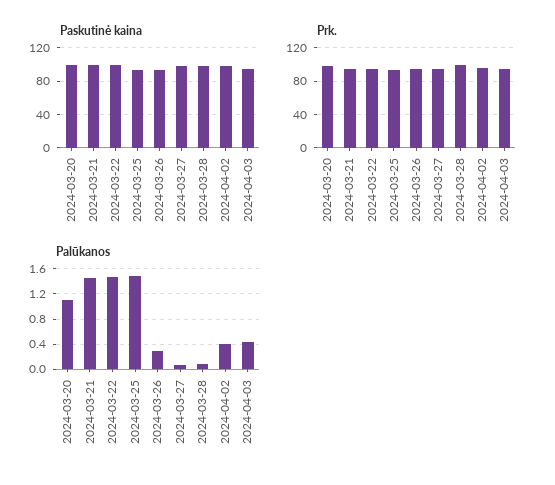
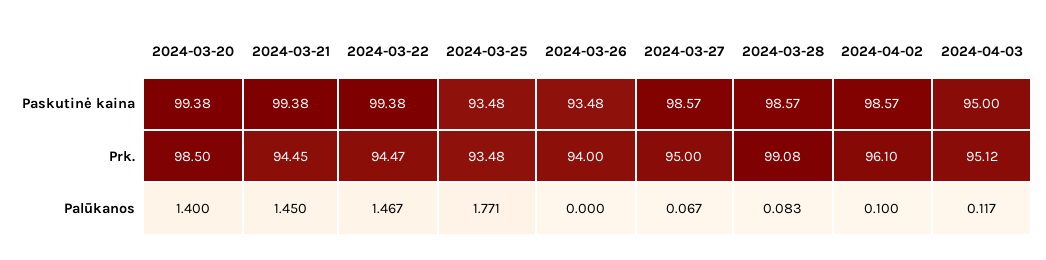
Palūkanos, 2024-03-20: 1.1 -> 1.4
Palūkanos, 2024-03-25: 1.5 -> 1.771
Palūkanos, 2024-03-26: 0.3 -> 0
Palūkanos, 2024-04-02: 0.4 -> 0.1
Palūkanos, 2024-04-03: 0.4 -> 0.117

